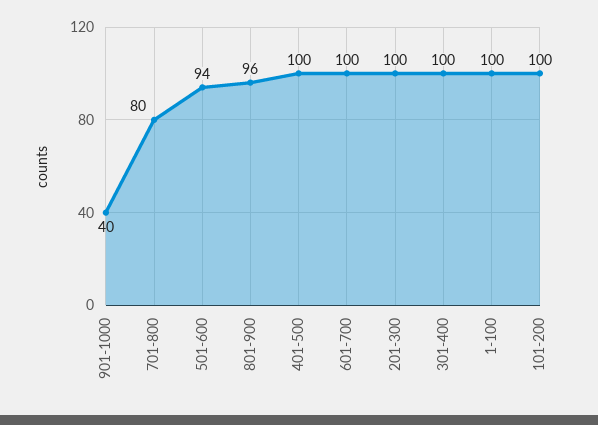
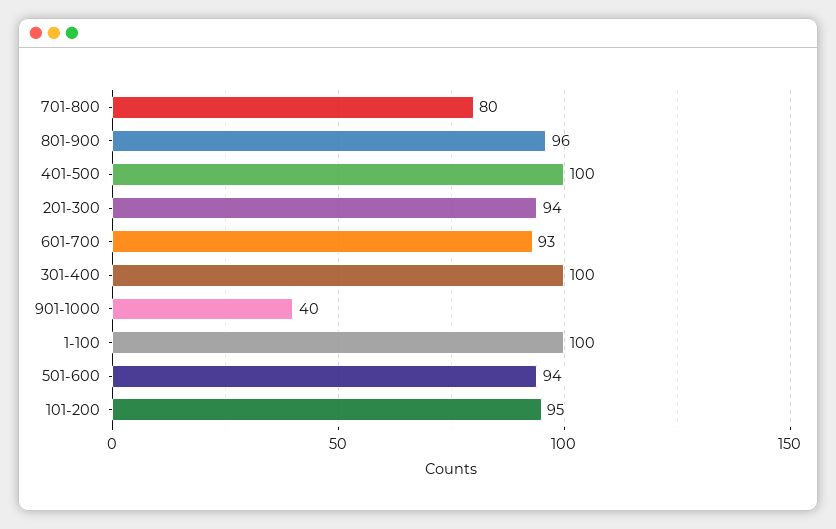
601-700: 100 -> 93
201-300: 100 -> 94
101-200: 100 -> 95

